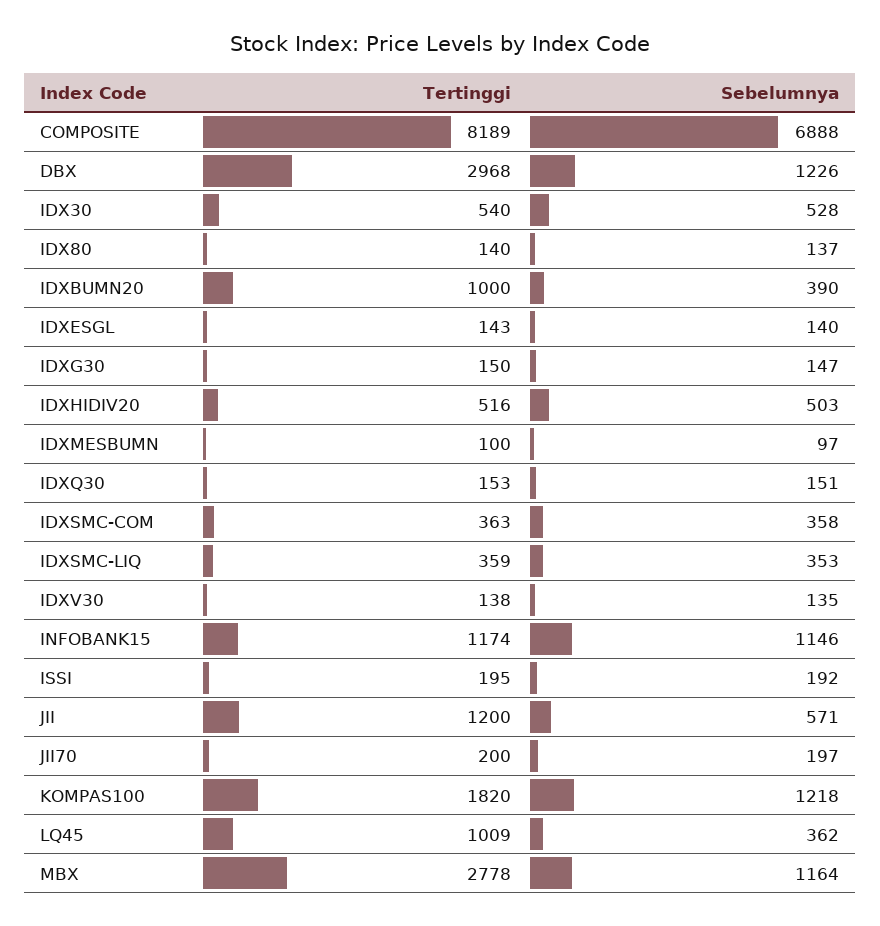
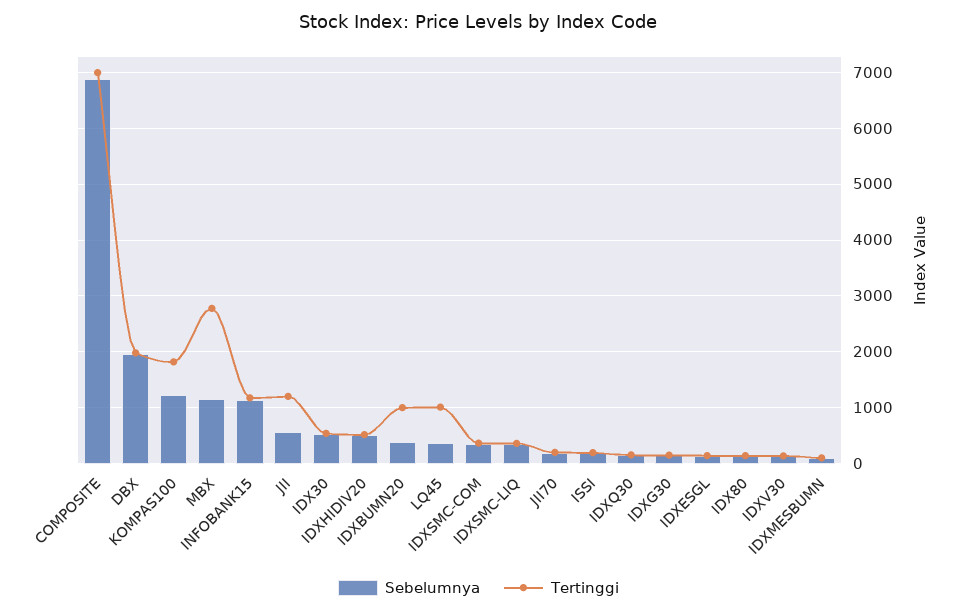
Tertinggi, COMPOSITE: 8189 -> 7000
Tertinggi, DBX: 2968 -> 2000
Sebelumnya, DBX: 1226 -> 2000

